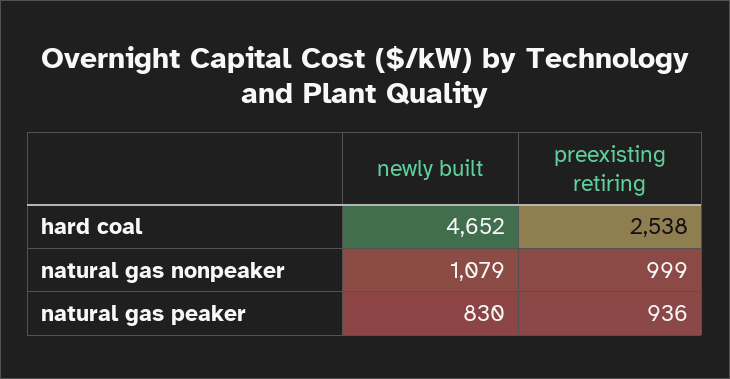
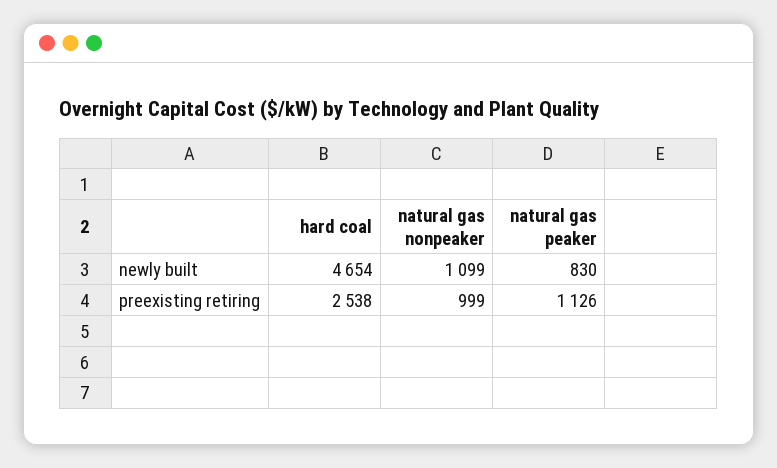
newly built, hard coal: 4652 -> 4654
newly built, natural gas nonpeaker: 1079 -> 1099
preexisting retiring, natural gas peaker: 936 -> 1126

